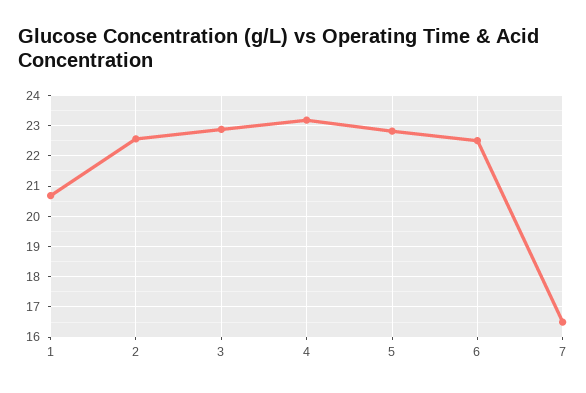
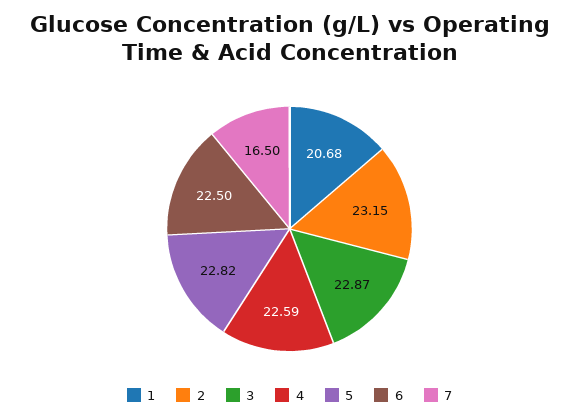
2: 22.6 -> 23.15
4: 23.2 -> 22.59

